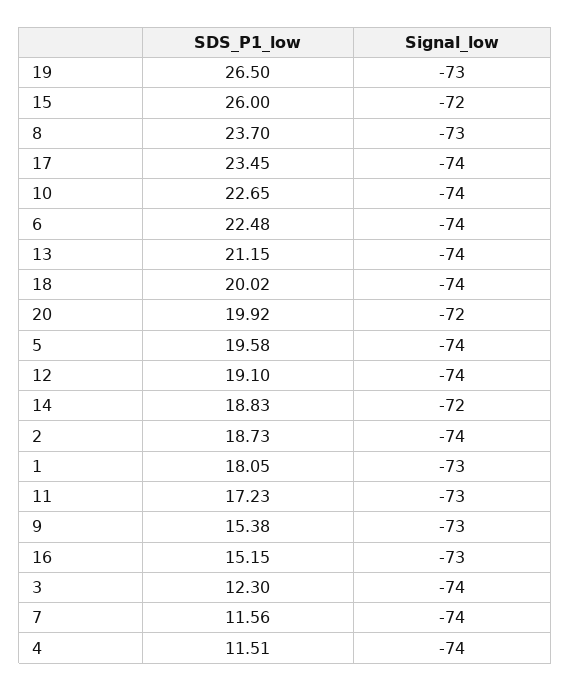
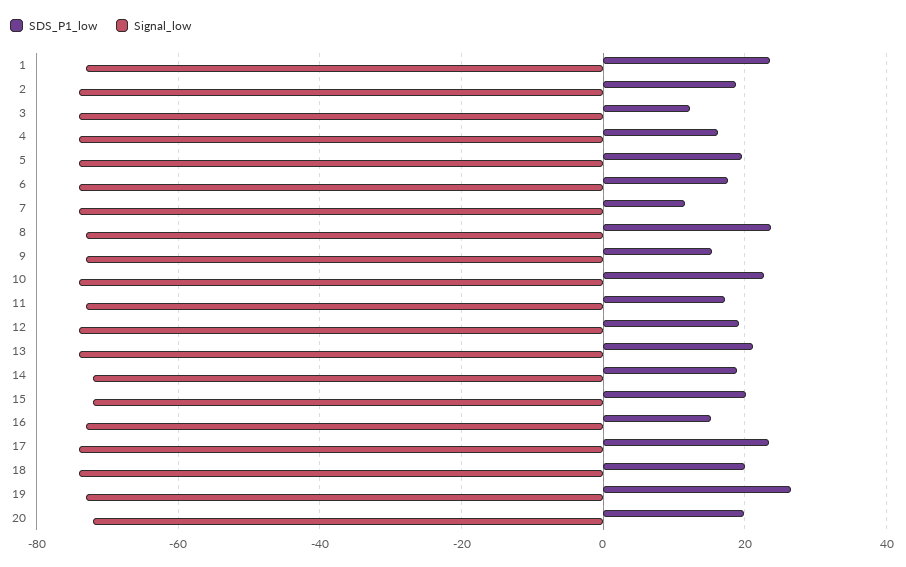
SDS_P1_low, 15: 26 -> 20
SDS_P1_low, 6: 22.48 -> 18
SDS_P1_low, 1: 18.05 -> 24
SDS_P1_low, 4: 11.51 -> 16

